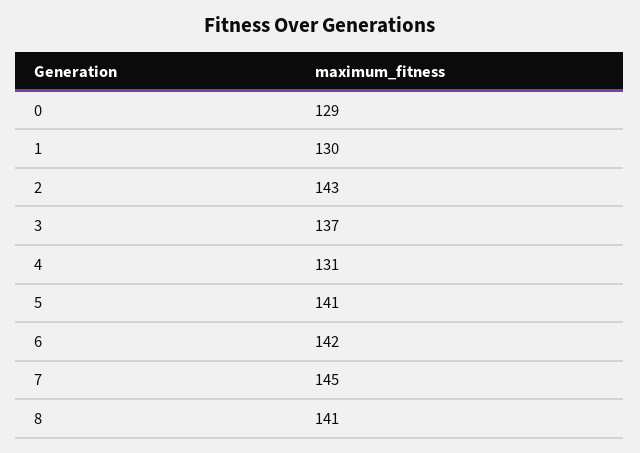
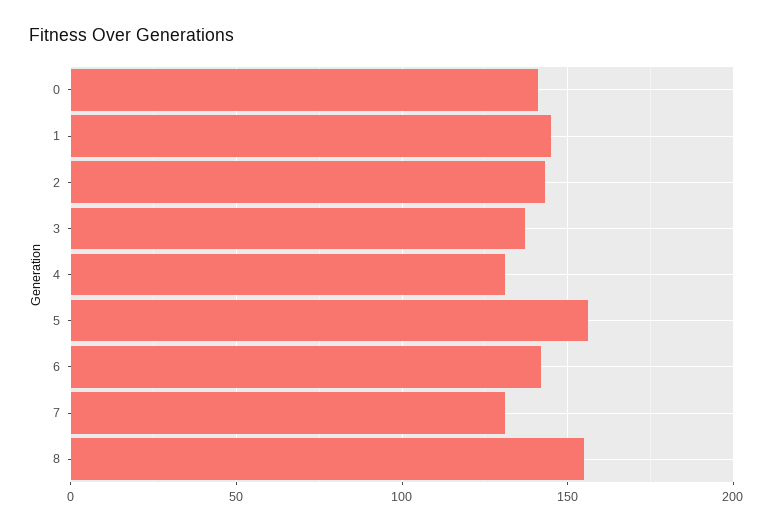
0: 129 -> 140
1: 130 -> 145
5: 141 -> 155
7: 145 -> 130
8: 141 -> 155

